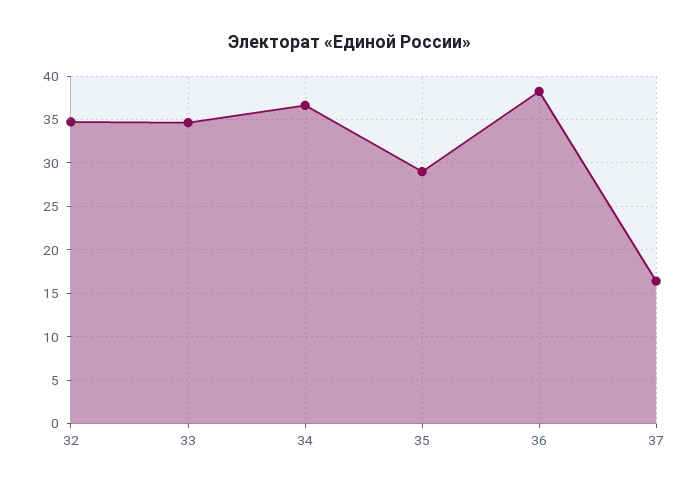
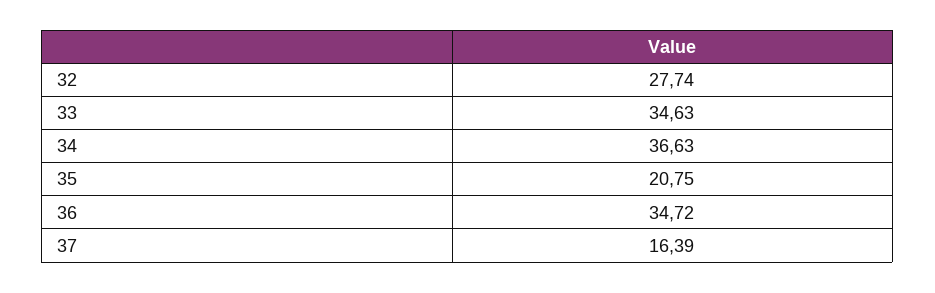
32: 35 -> 27.74
35: 29 -> 20.75
36: 38 -> 34.72

